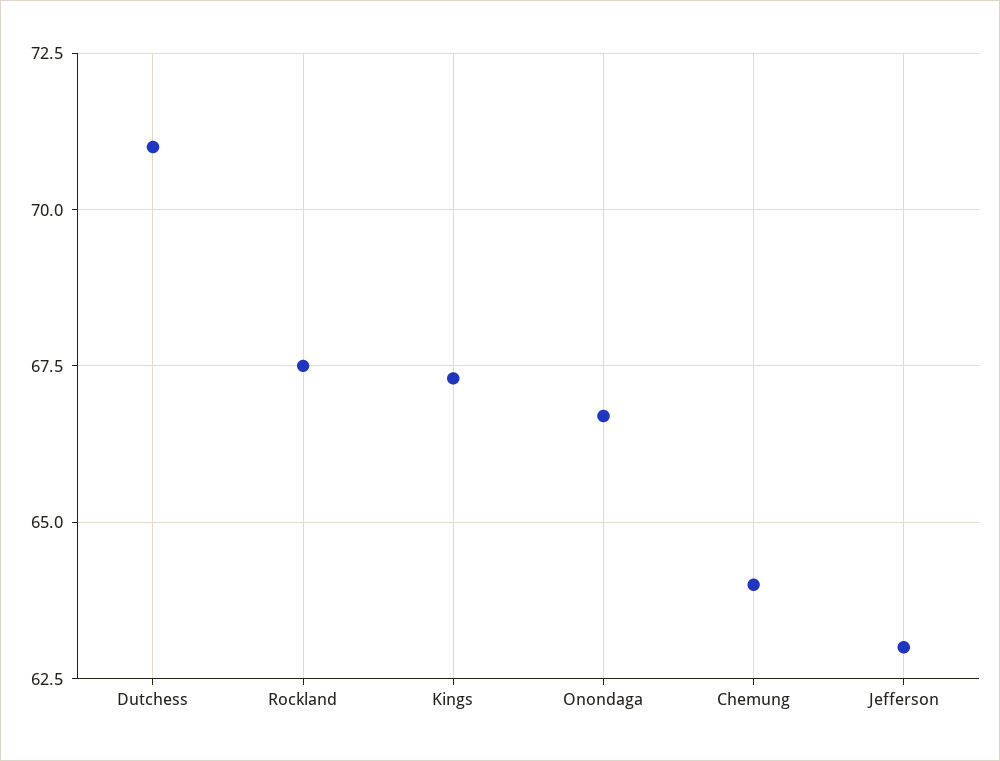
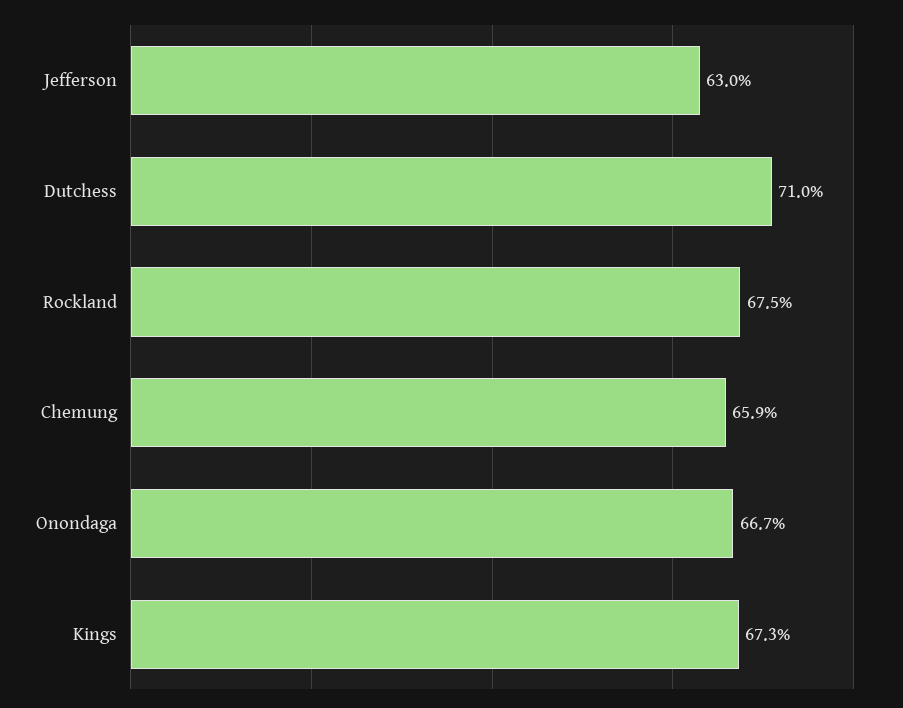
Chemung: 64 -> 65.9

